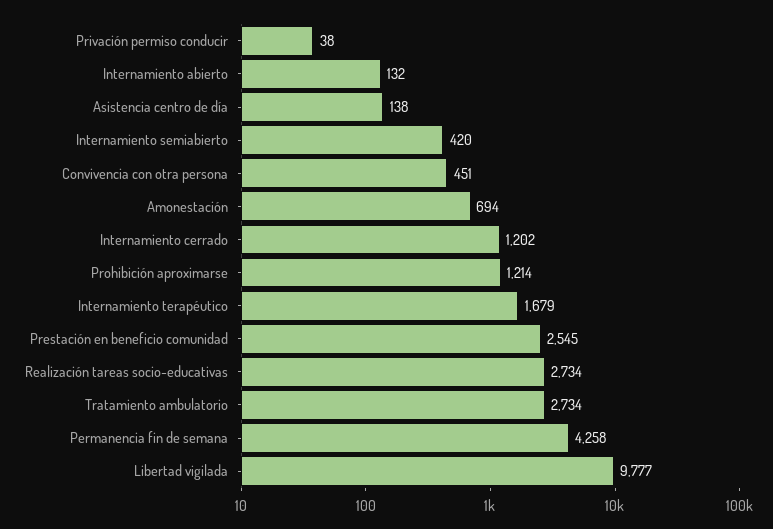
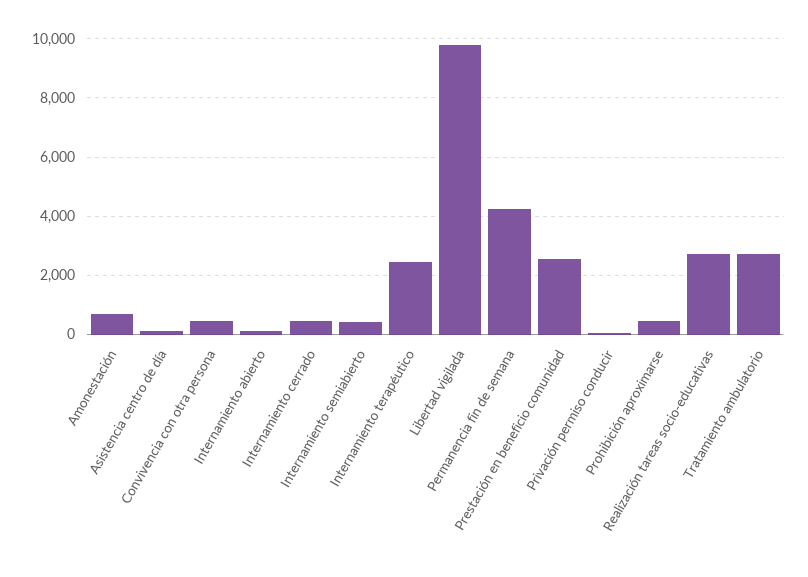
Internamiento cerrado: 1202 -> 500
Prohibición aproximarse: 1214 -> 500
Internamiento terapéutico: 1679 -> 2500

